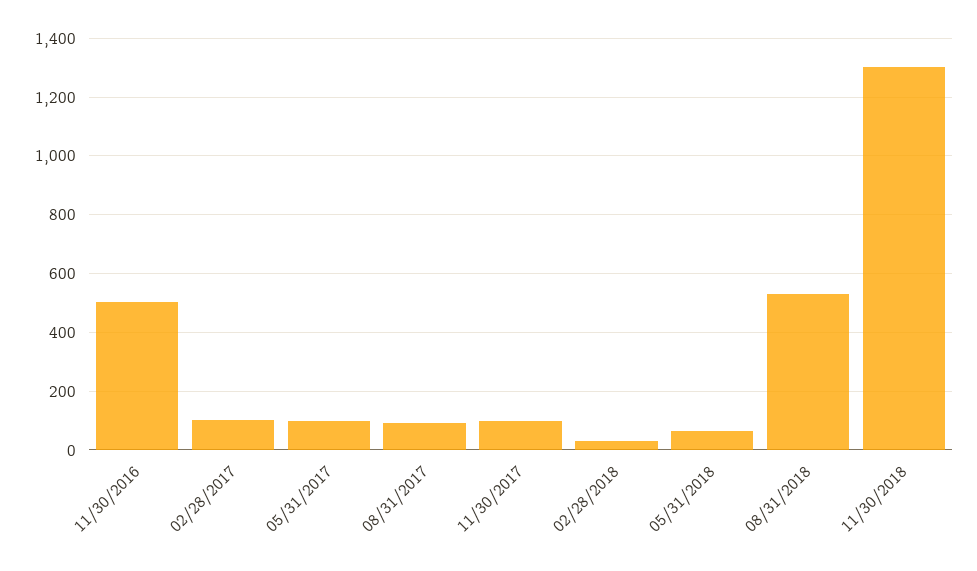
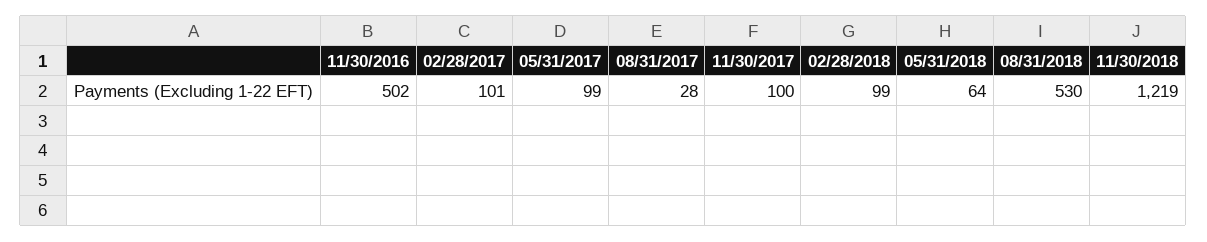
08/31/2017: 100 -> 28
02/28/2018: 25 -> 99
11/30/2018: 1300 -> 1219

